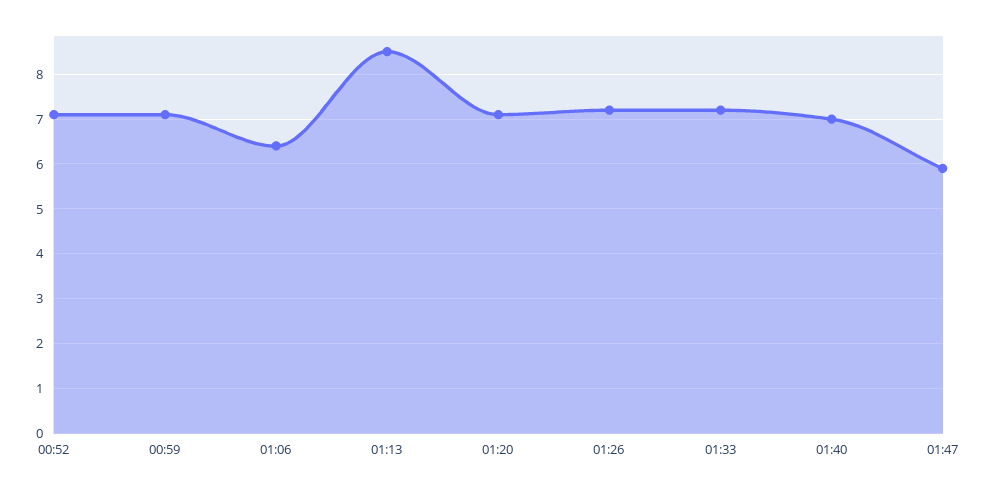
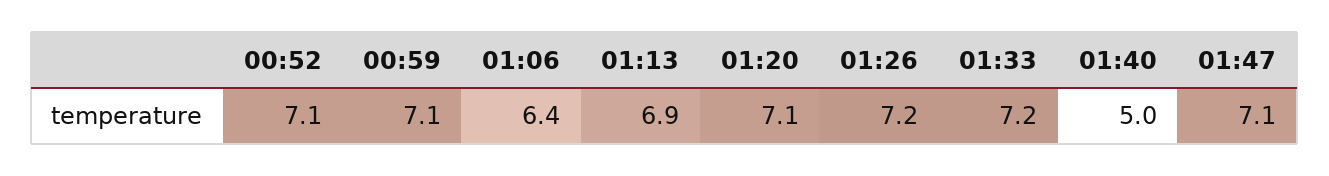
01:13: 8.5 -> 6.9
01:40: 7 -> 5
01:47: 6 -> 7.1

